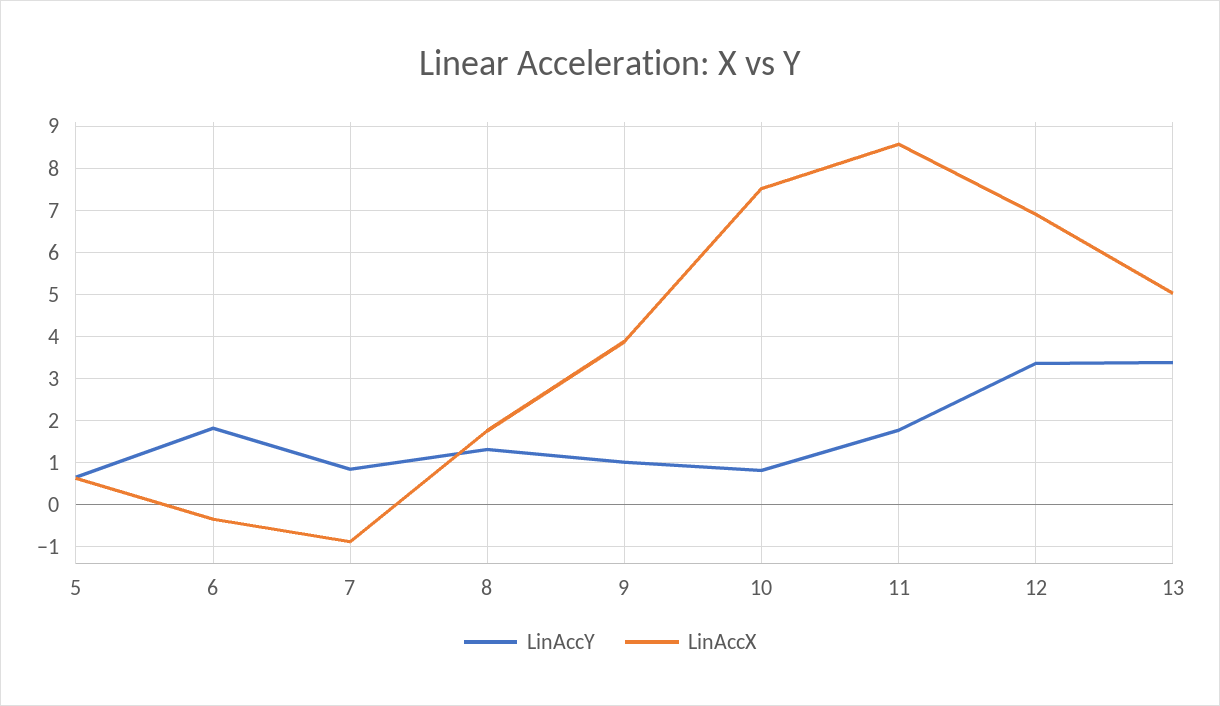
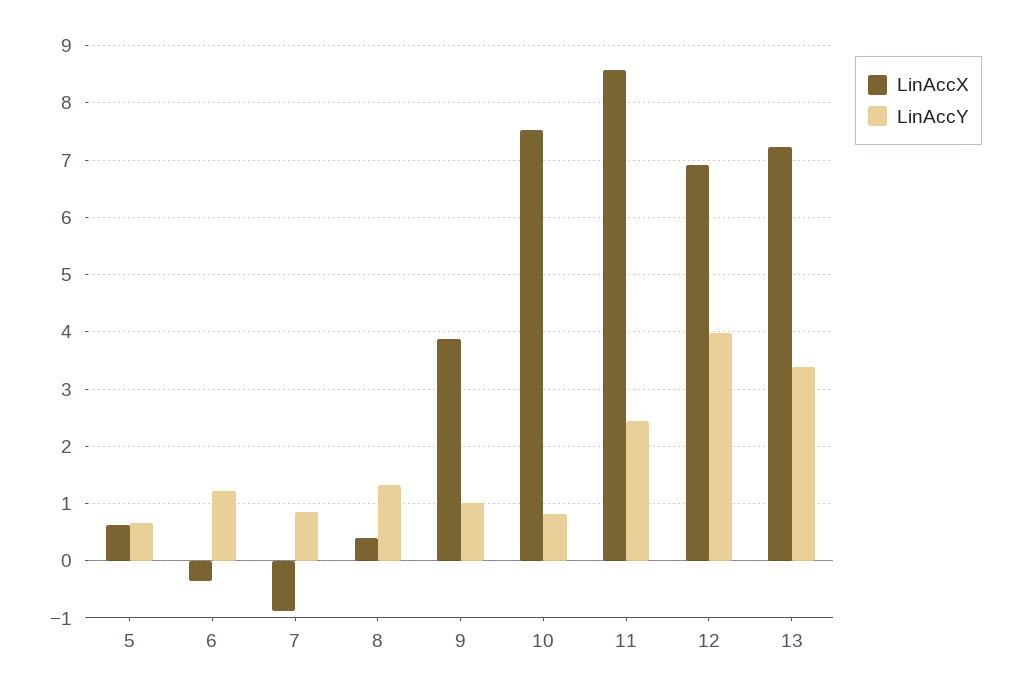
LinAccY, 6: 1.8 -> 1.2
LinAccX, 8: 1.8 -> 0.4
LinAccY, 11: 1.8 -> 2.4
LinAccY, 12: 3.4 -> 4
LinAccX, 13: 5 -> 7.2

